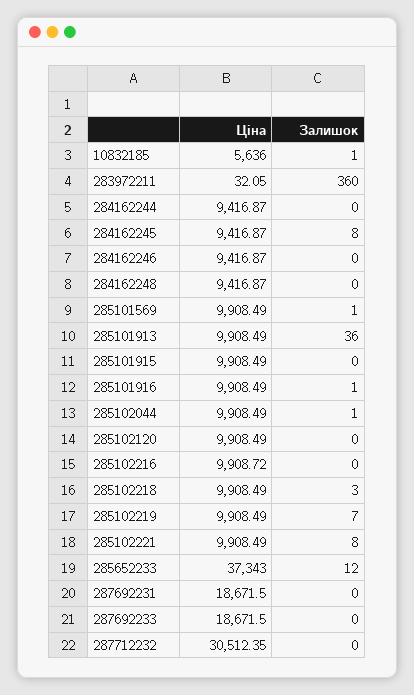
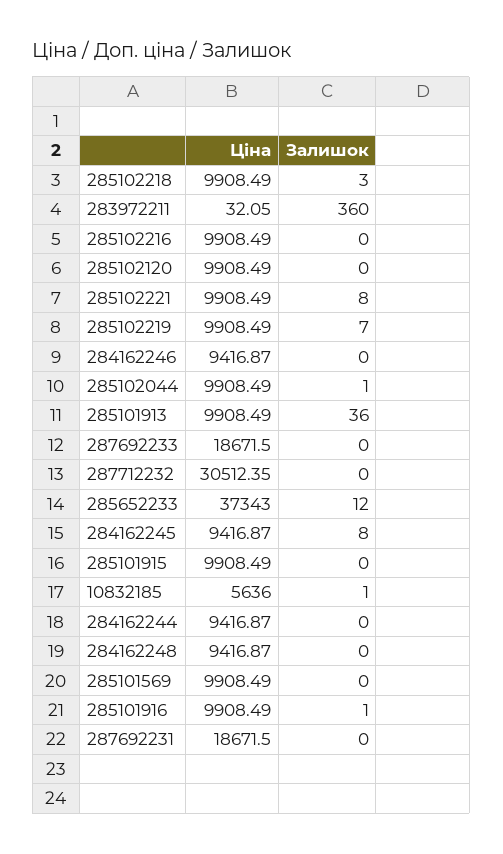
Залишок, 285101569: 1 -> 0
Ціна, 285102216: 9908.72 -> 9908.49

